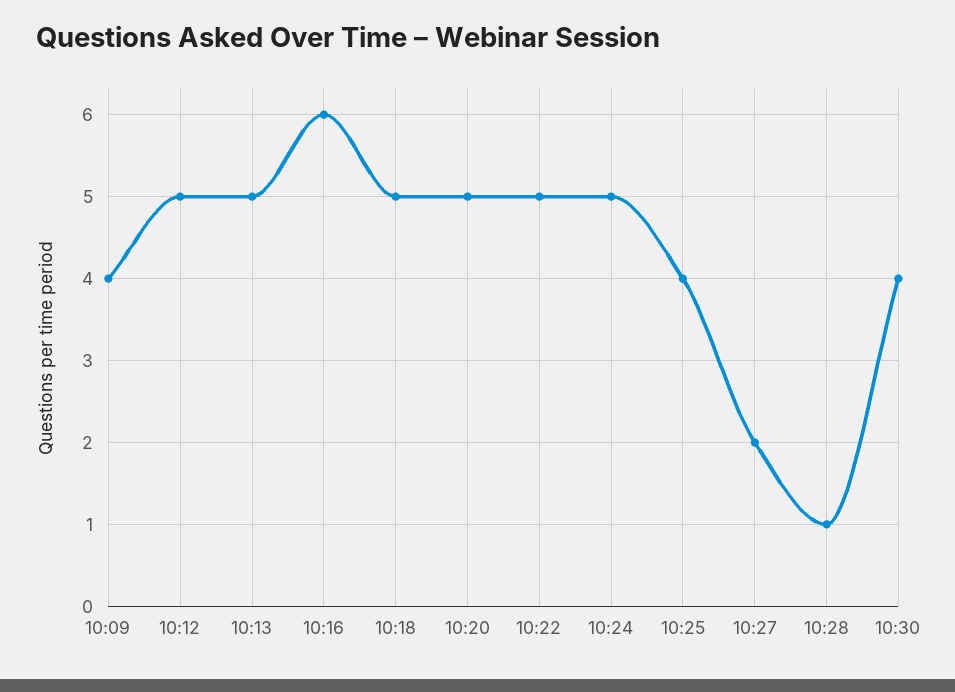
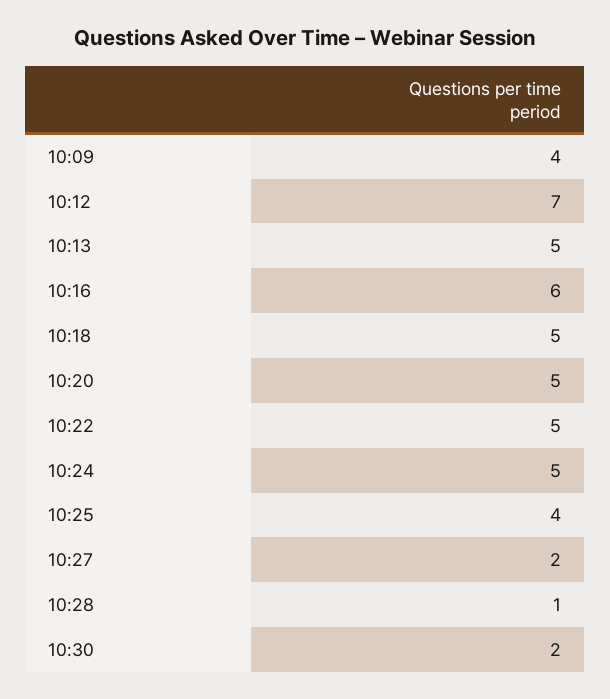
10:12: 5 -> 7
10:30: 4 -> 2

